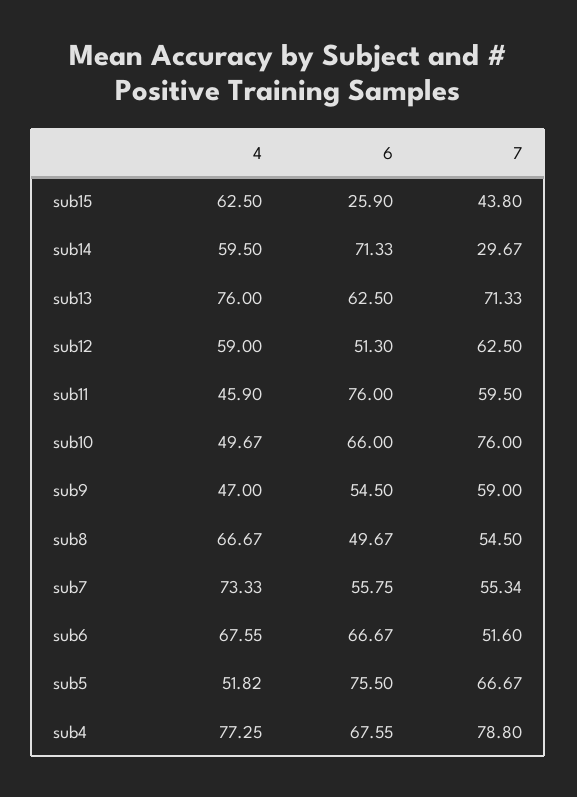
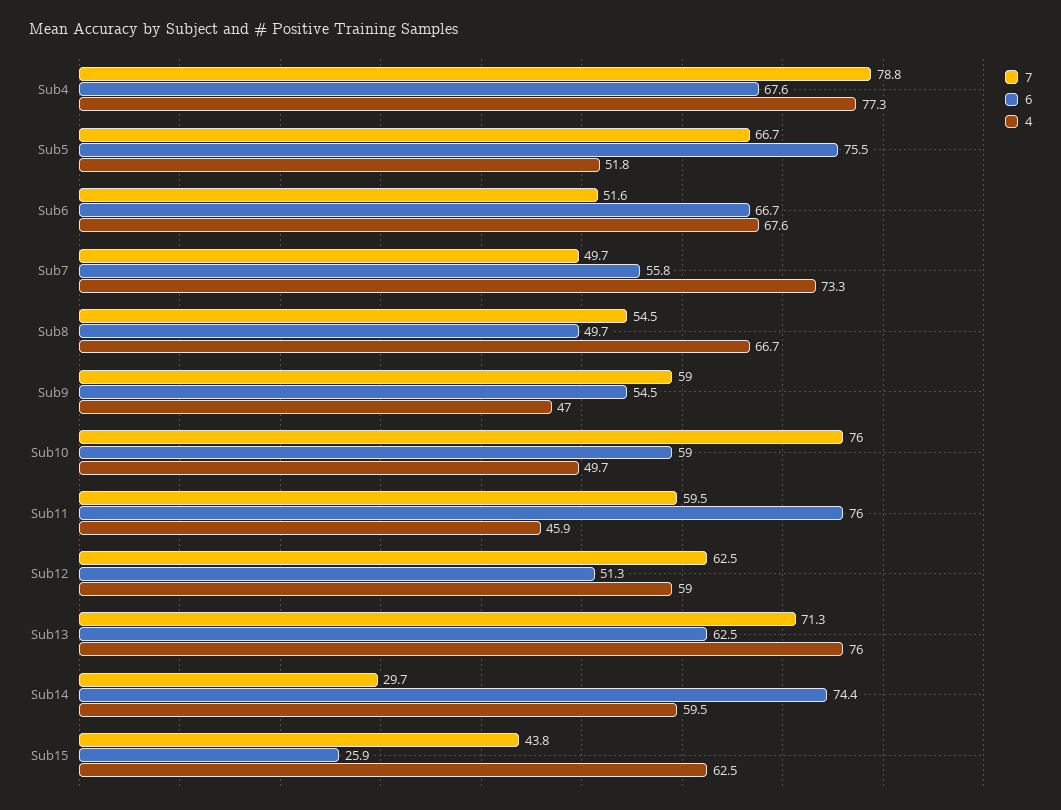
6, sub14: 71.33 -> 74.4
6, sub10: 66 -> 59
7, sub7: 55.34 -> 49.7

